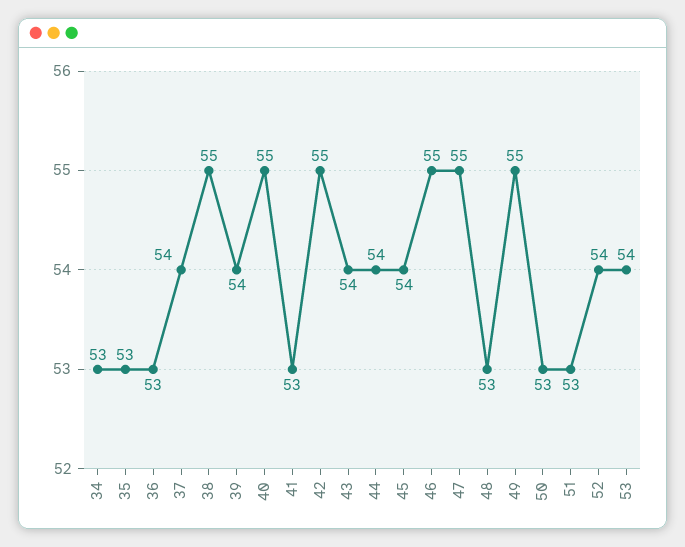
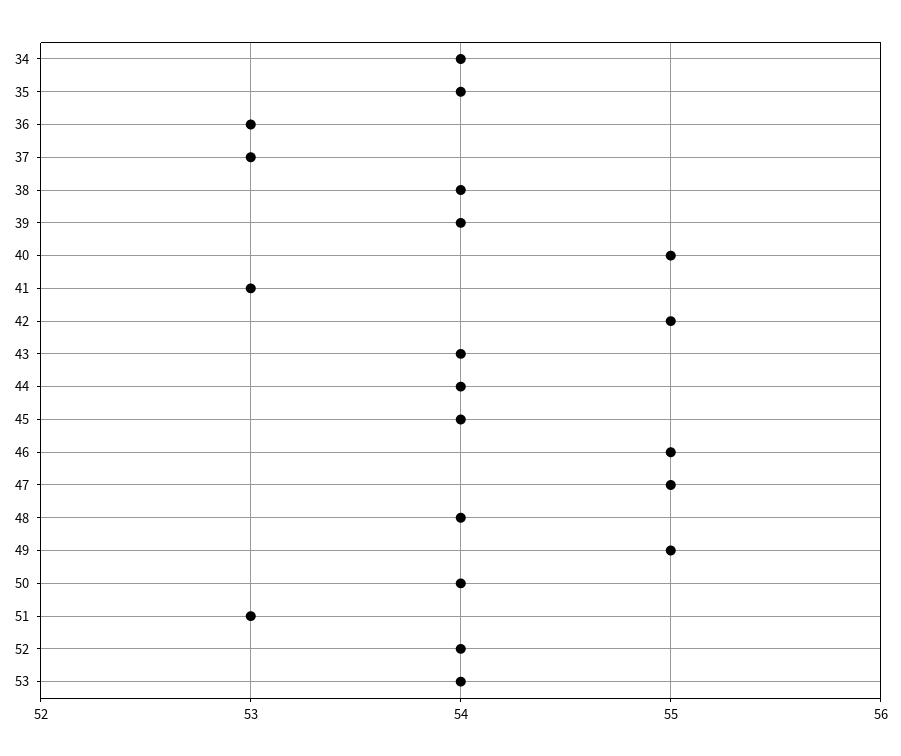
34: 53 -> 54
35: 53 -> 54
37: 54 -> 53
38: 55 -> 54
48: 53 -> 54
50: 53 -> 54

